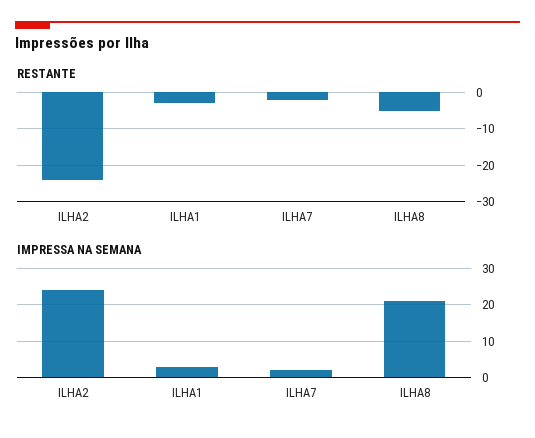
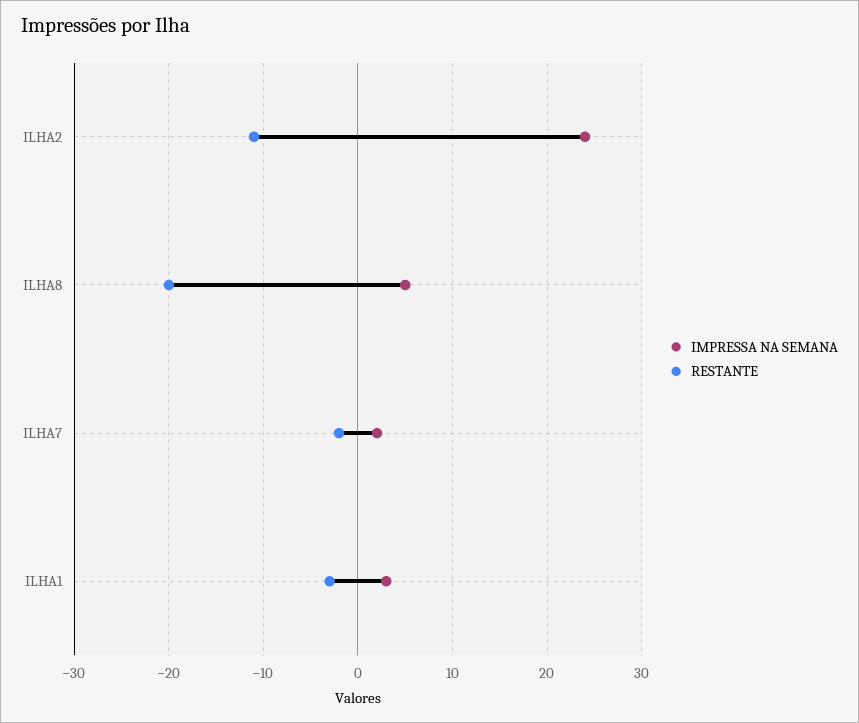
RESTANTE, ILHA2: -25 -> -11
RESTANTE, ILHA8: -5 -> -20
IMPRESSA NA SEMANA, ILHA8: 20 -> 5

